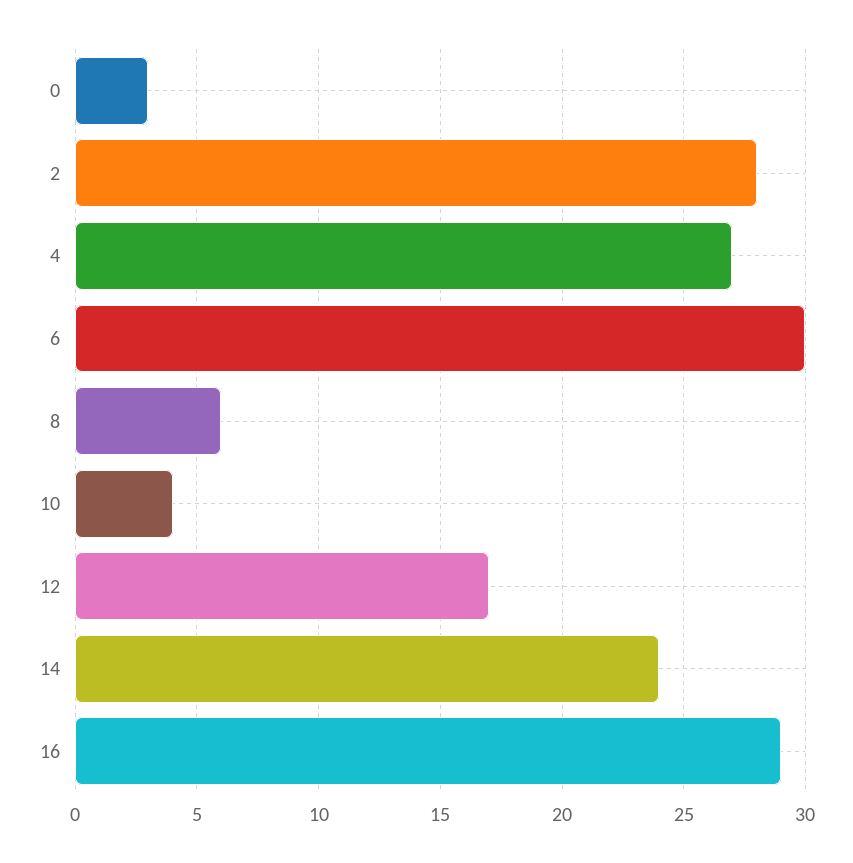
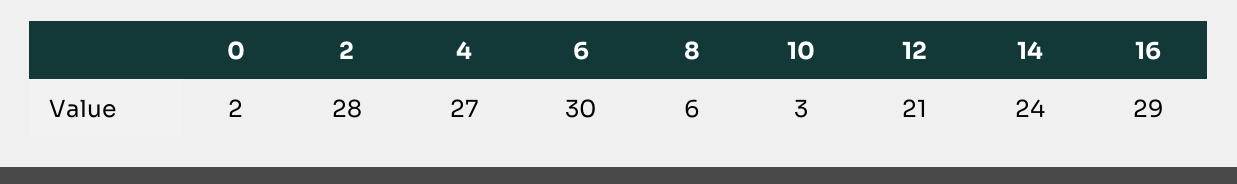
0: 3 -> 2
10: 4 -> 3
12: 17 -> 21

